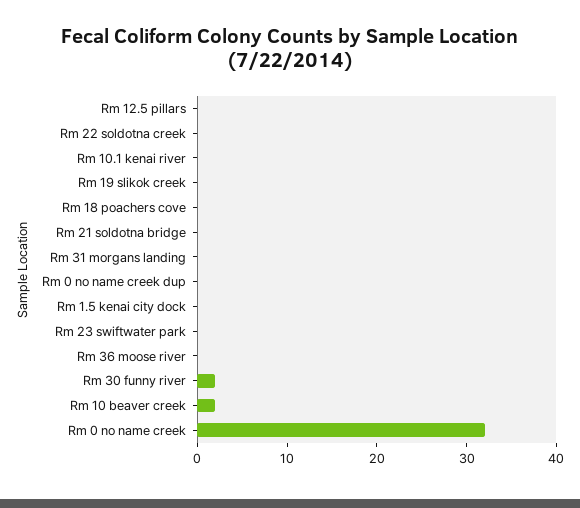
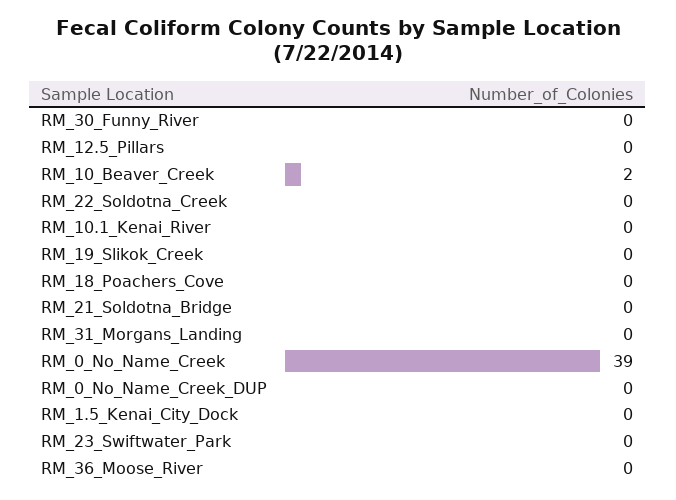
Rm 30 funny river: 2 -> 0
Rm 0 no name creek: 32 -> 39

